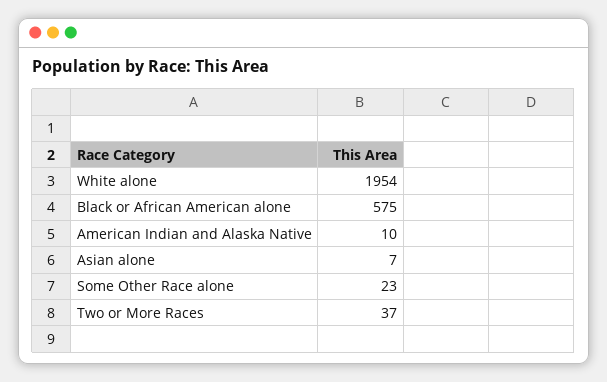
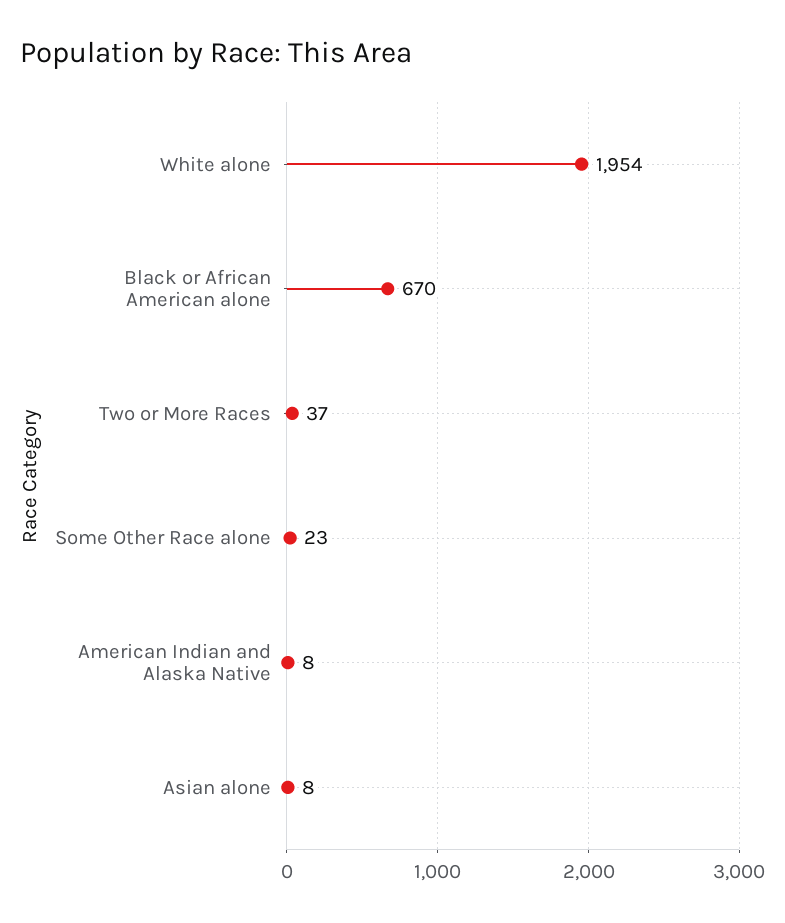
Black or African American alone: 575 -> 670
American Indian and Alaska Native: 10 -> 8
Asian alone: 7 -> 8

